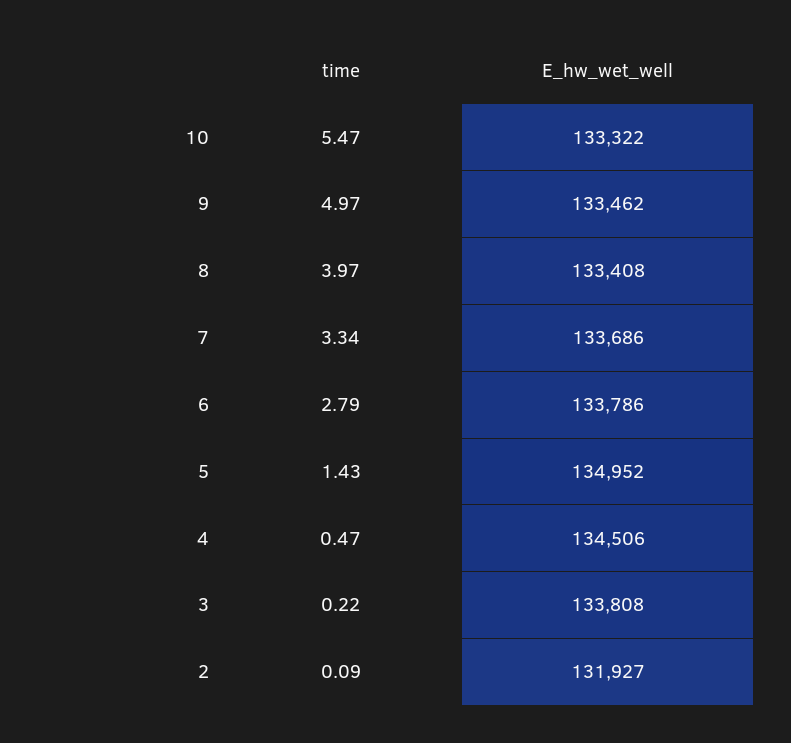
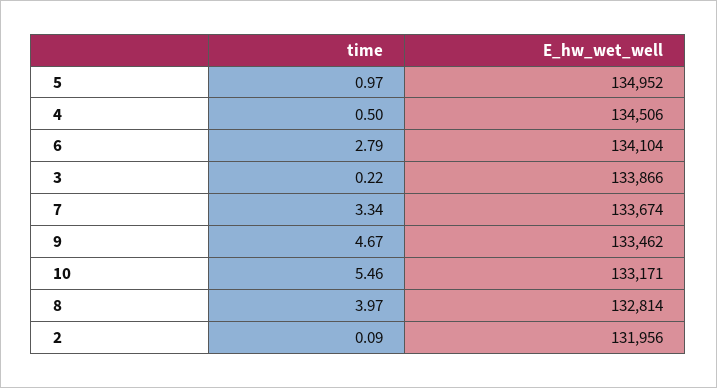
time, 10: 5.47 -> 5.46
E_hw_wet_well, 10: 133322 -> 133171
time, 9: 4.97 -> 4.67
E_hw_wet_well, 8: 133408 -> 132814
E_hw_wet_well, 7: 133686 -> 133674
E_hw_wet_well, 6: 133786 -> 134104
time, 5: 1.43 -> 0.97
time, 4: 0.47 -> 0.5
E_hw_wet_well, 3: 133808 -> 133866
E_hw_wet_well, 2: 131927 -> 131956

